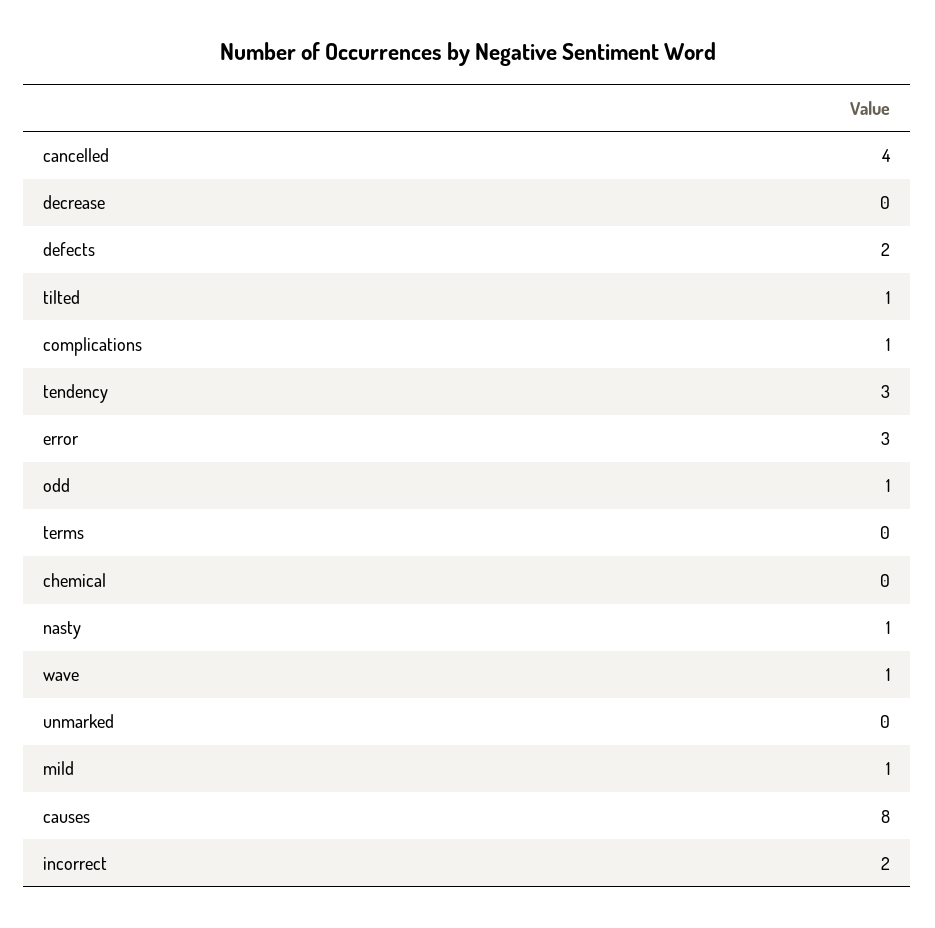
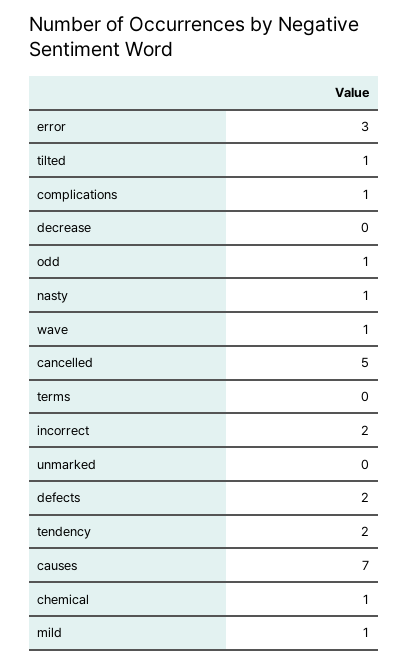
cancelled: 4 -> 5
tendency: 3 -> 2
chemical: 0 -> 1
causes: 8 -> 7

